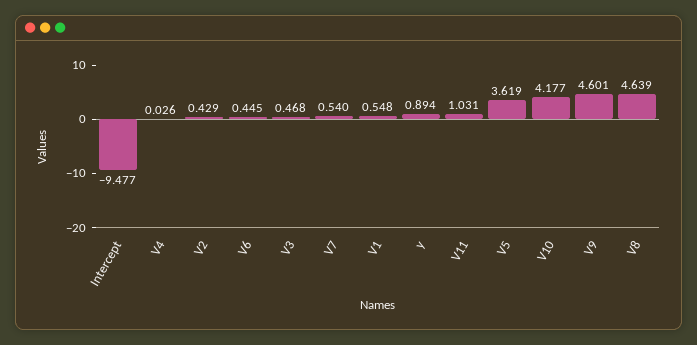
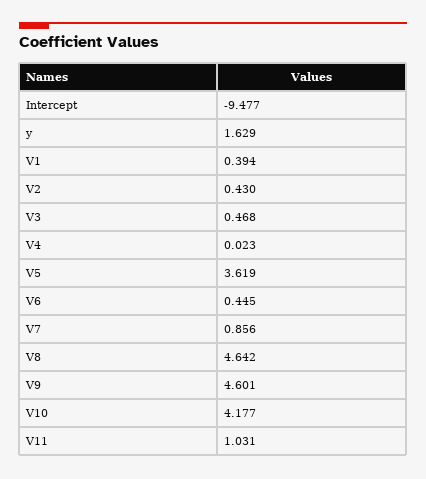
V4: 0.026 -> 0.023
V2: 0.429 -> 0.43
V7: 0.54 -> 0.856
V1: 0.548 -> 0.394
y: 0.894 -> 1.629
V8: 4.639 -> 4.642

